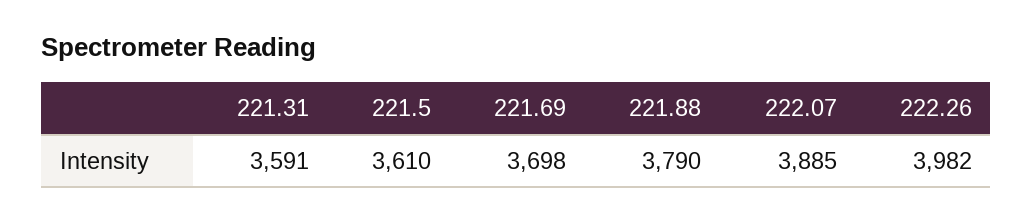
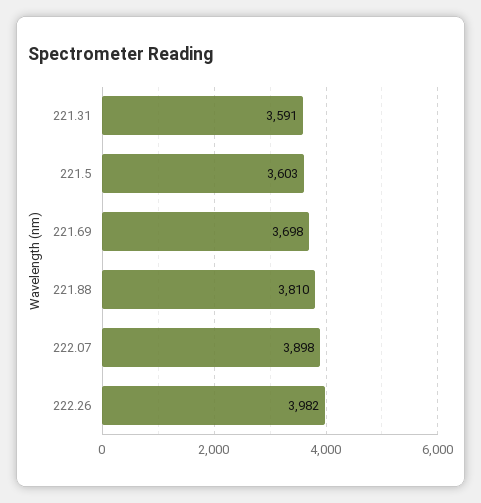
221.5: 3610 -> 3603
221.88: 3790 -> 3810
222.07: 3885 -> 3898

